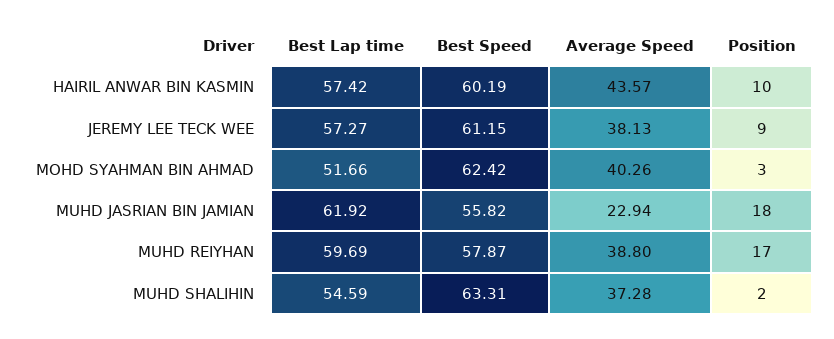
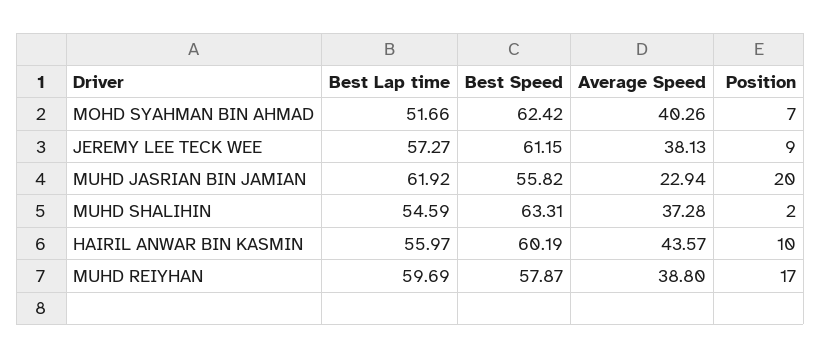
Best Lap time, HAIRIL ANWAR BIN KASMIN: 57.42 -> 55.97
Position, MOHD SYAHMAN BIN AHMAD: 3 -> 7
Position, MUHD JASRIAN BIN JAMIAN: 18 -> 20

